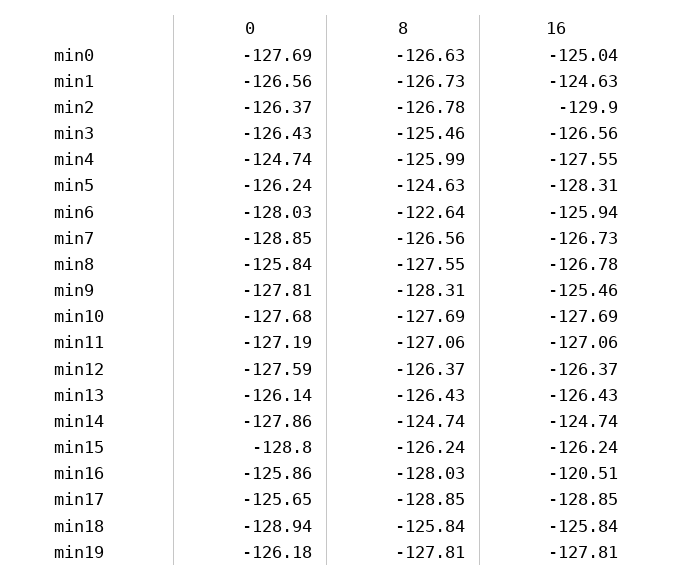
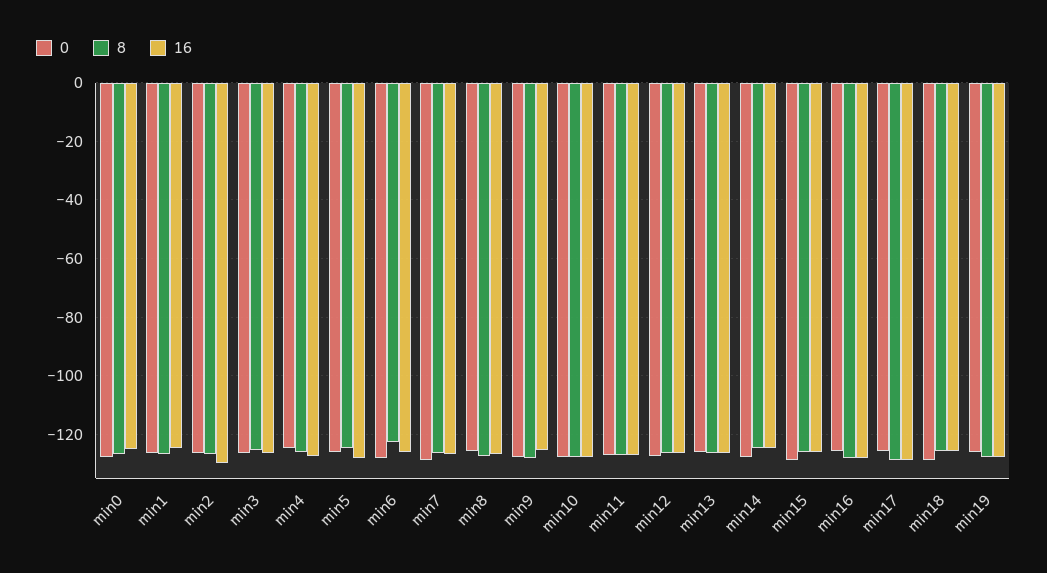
16, min16: -120.51 -> -127.5

